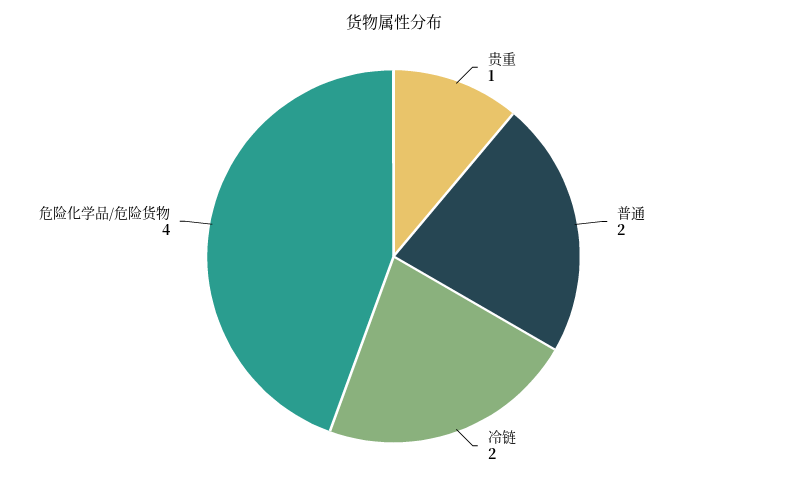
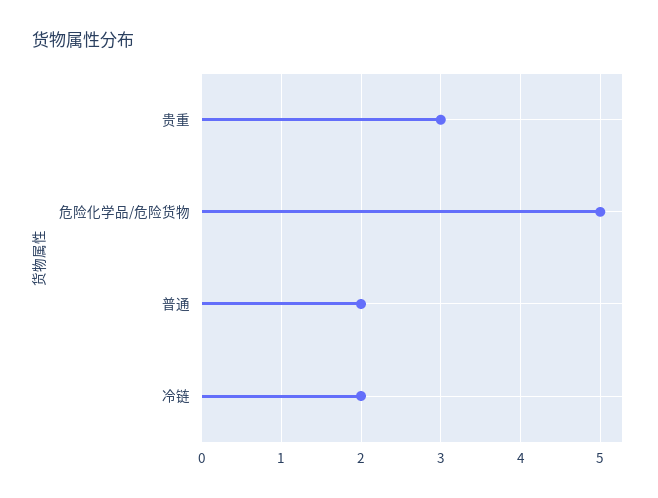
贵重: 1 -> 3
危险化学品/危险货物: 4 -> 5

